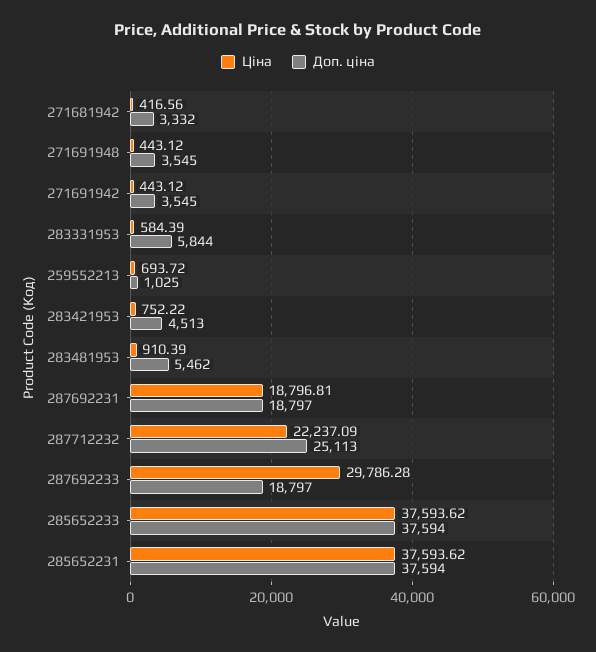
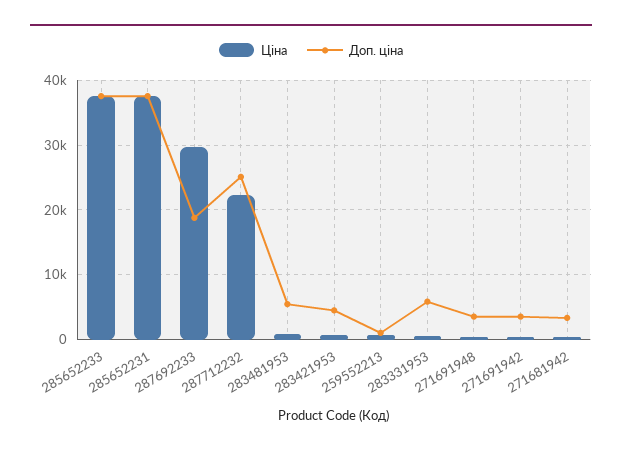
Ціна, 287692231: 18796.81 -> none
Доп. ціна, 287692231: 18797 -> none

